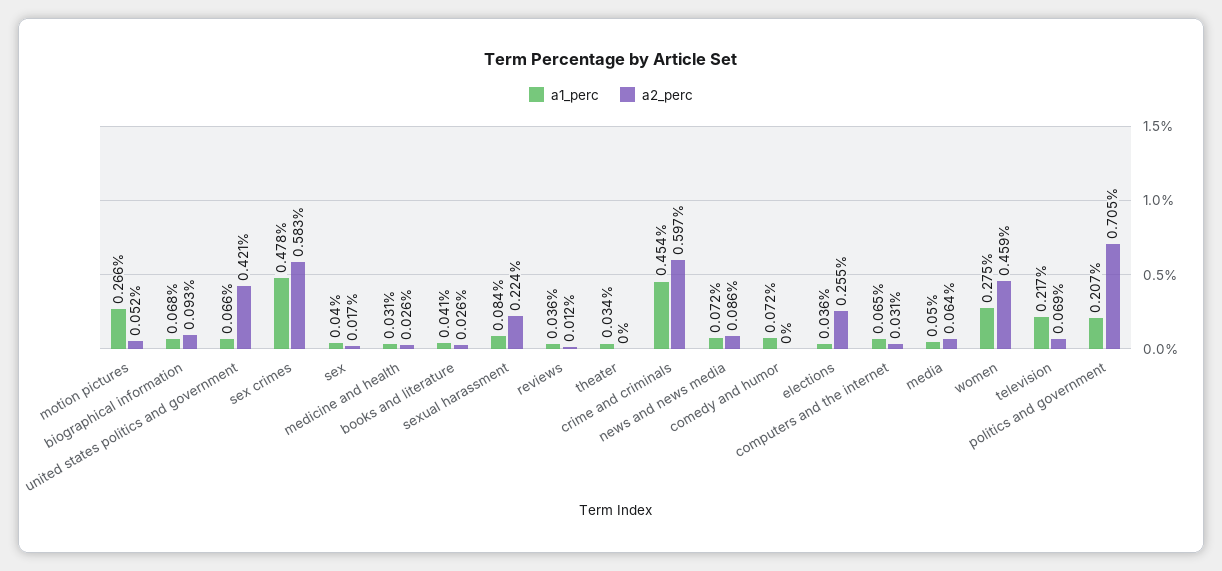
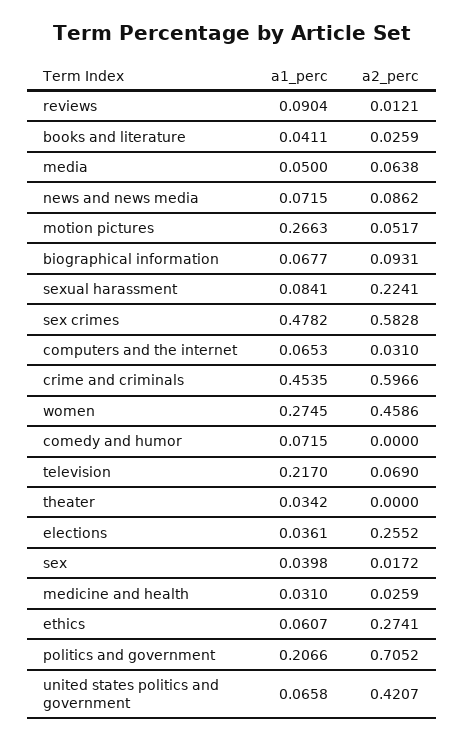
a1_perc, reviews: 0.036 -> 0.0904
a1_perc, ethics: none -> 0.0607
a2_perc, ethics: none -> 0.2741

